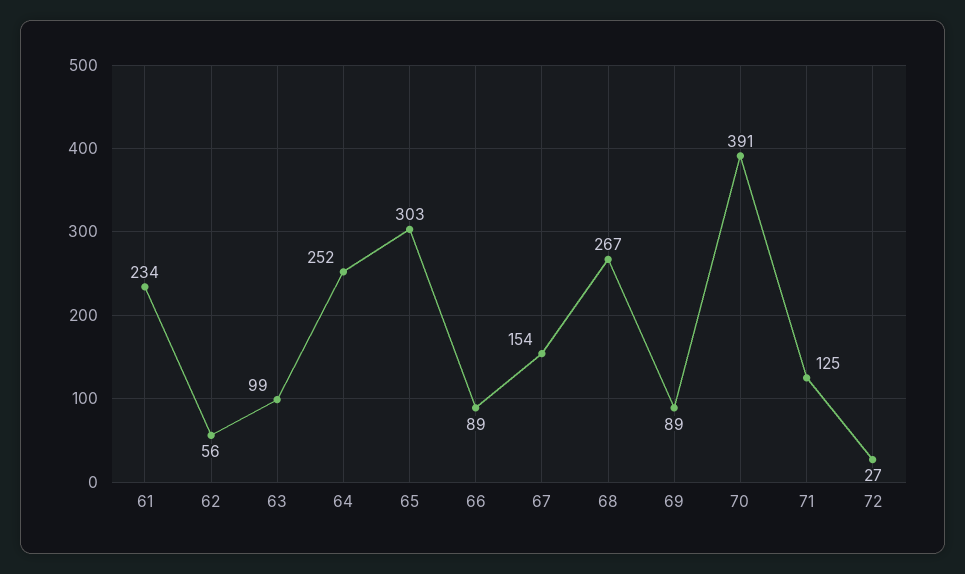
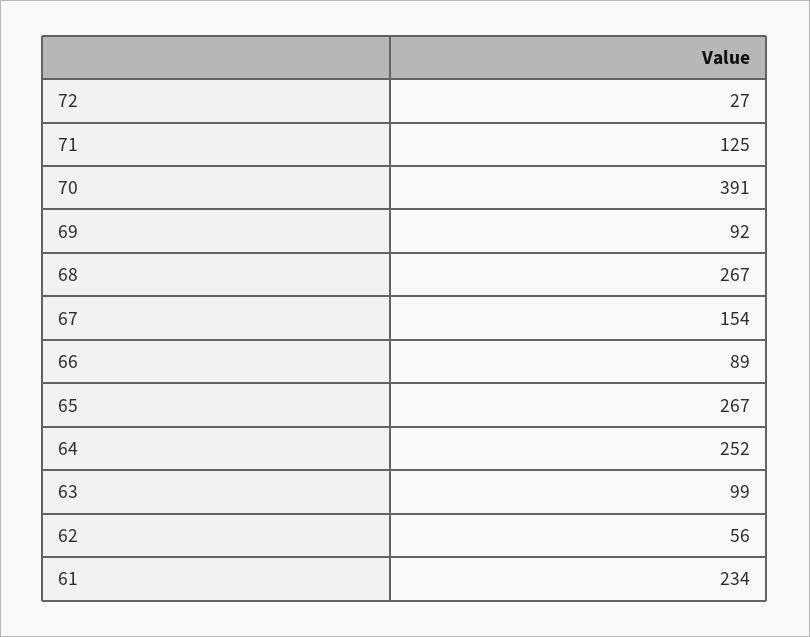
65: 303 -> 267
69: 89 -> 92

